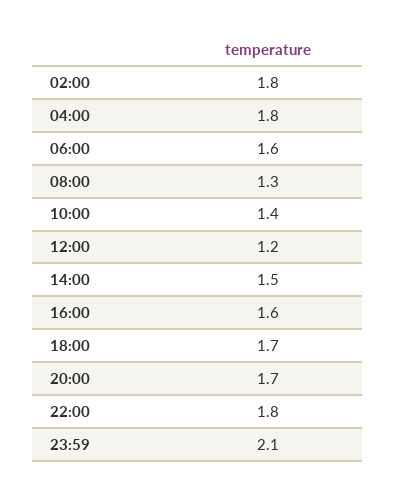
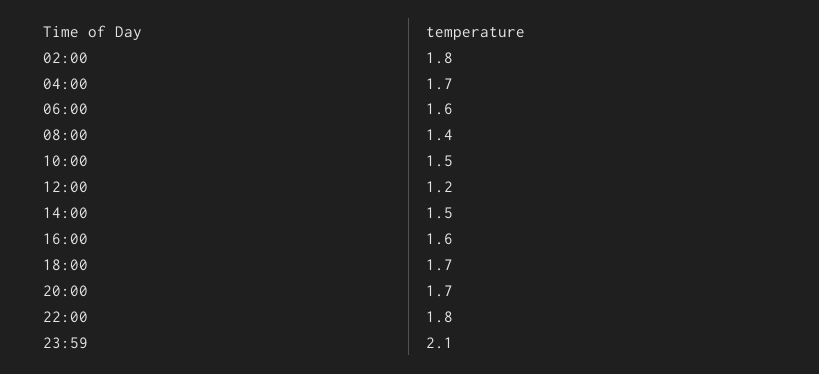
04:00: 1.8 -> 1.7
08:00: 1.3 -> 1.4
10:00: 1.4 -> 1.5

